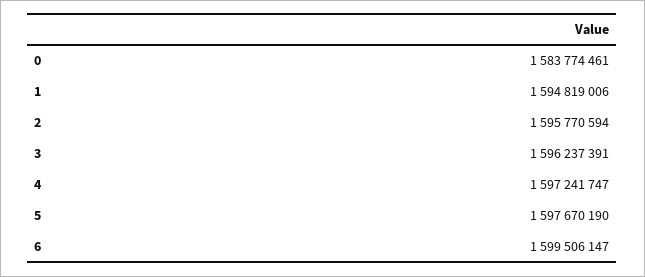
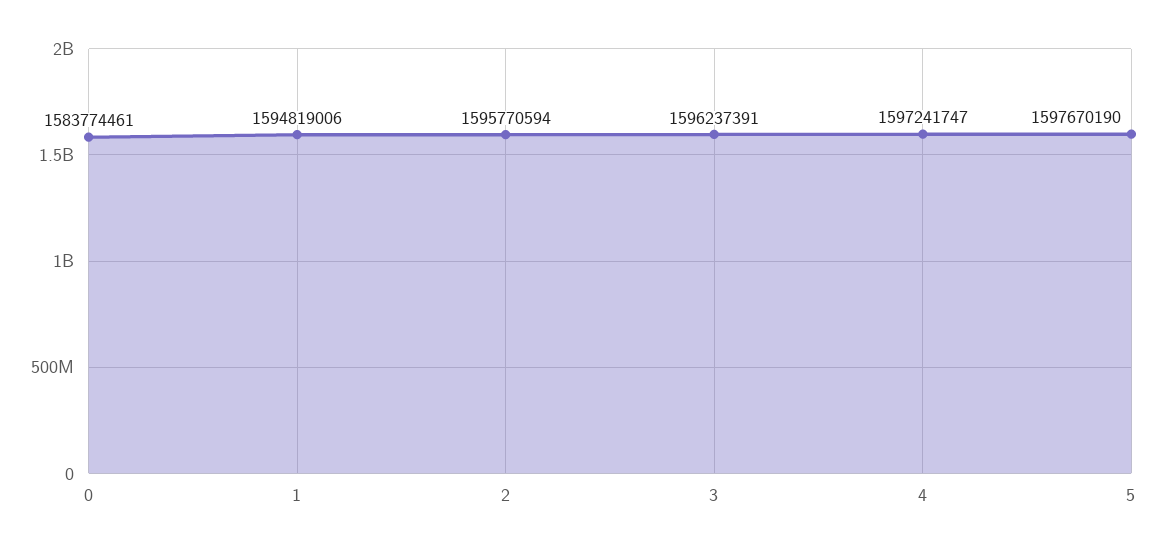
6: 1599506147 -> none

